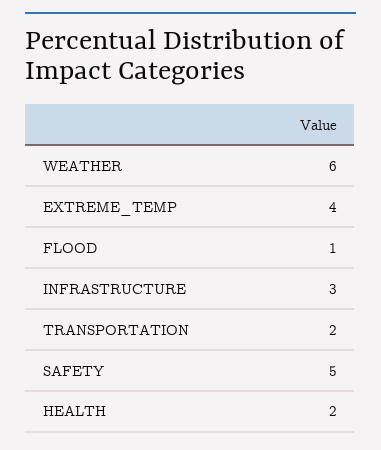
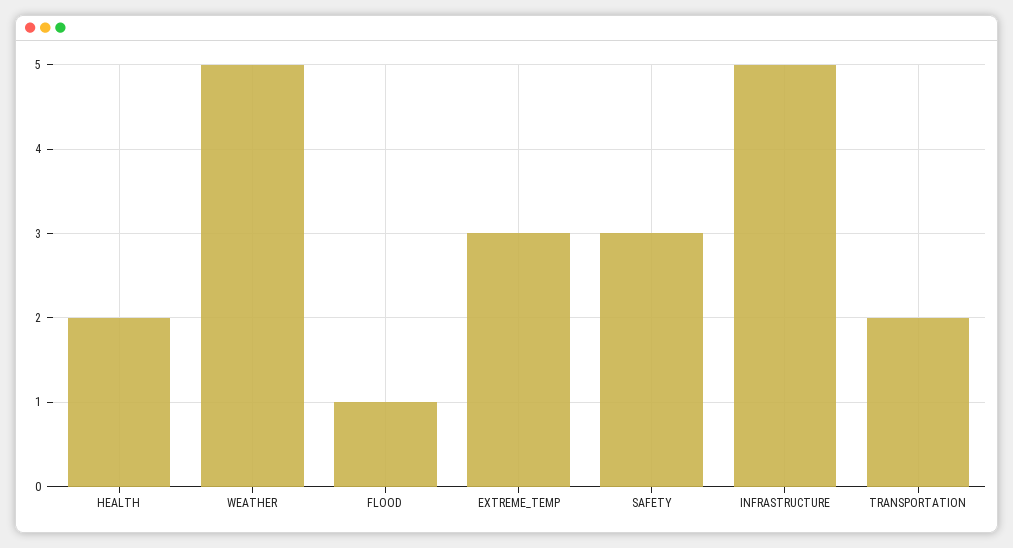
WEATHER: 6 -> 5
EXTREME_TEMP: 4 -> 3
INFRASTRUCTURE: 3 -> 5
SAFETY: 5 -> 3

